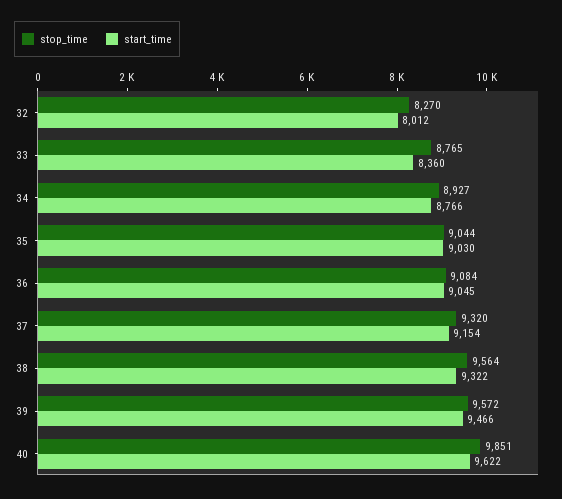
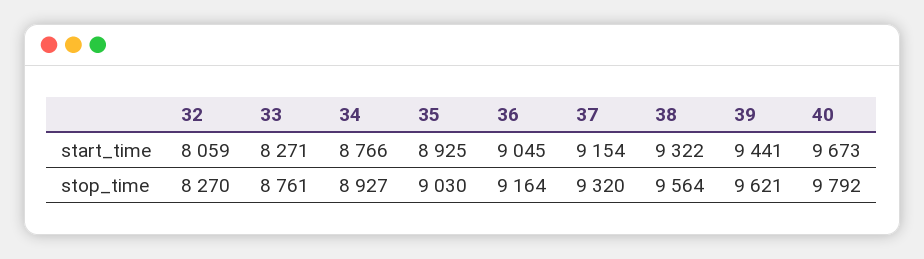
start_time, 32: 8012 -> 8059
stop_time, 33: 8765 -> 8761
start_time, 33: 8360 -> 8271
stop_time, 35: 9044 -> 9030
start_time, 35: 9030 -> 8925
stop_time, 36: 9084 -> 9164
stop_time, 39: 9572 -> 9621
start_time, 39: 9466 -> 9441
stop_time, 40: 9851 -> 9792
start_time, 40: 9622 -> 9673

